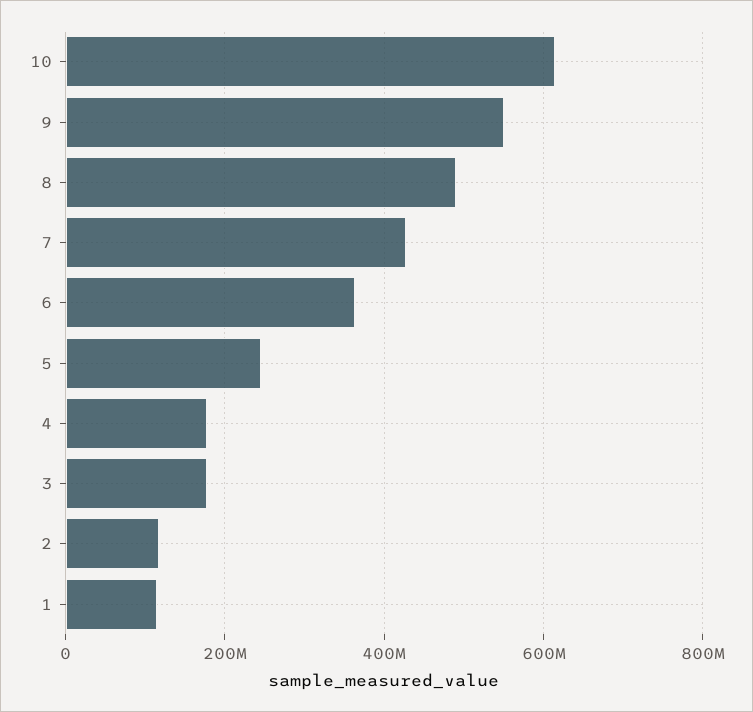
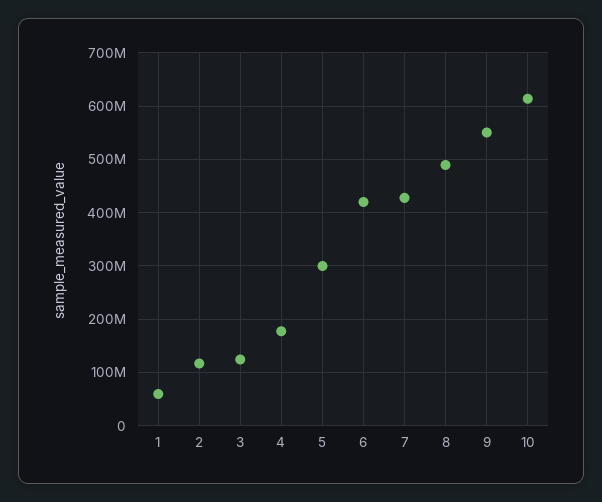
6: 360000000 -> 420000000
5: 240000000 -> 300000000
3: 180000000 -> 120000000
1: 120000000 -> 60000000

